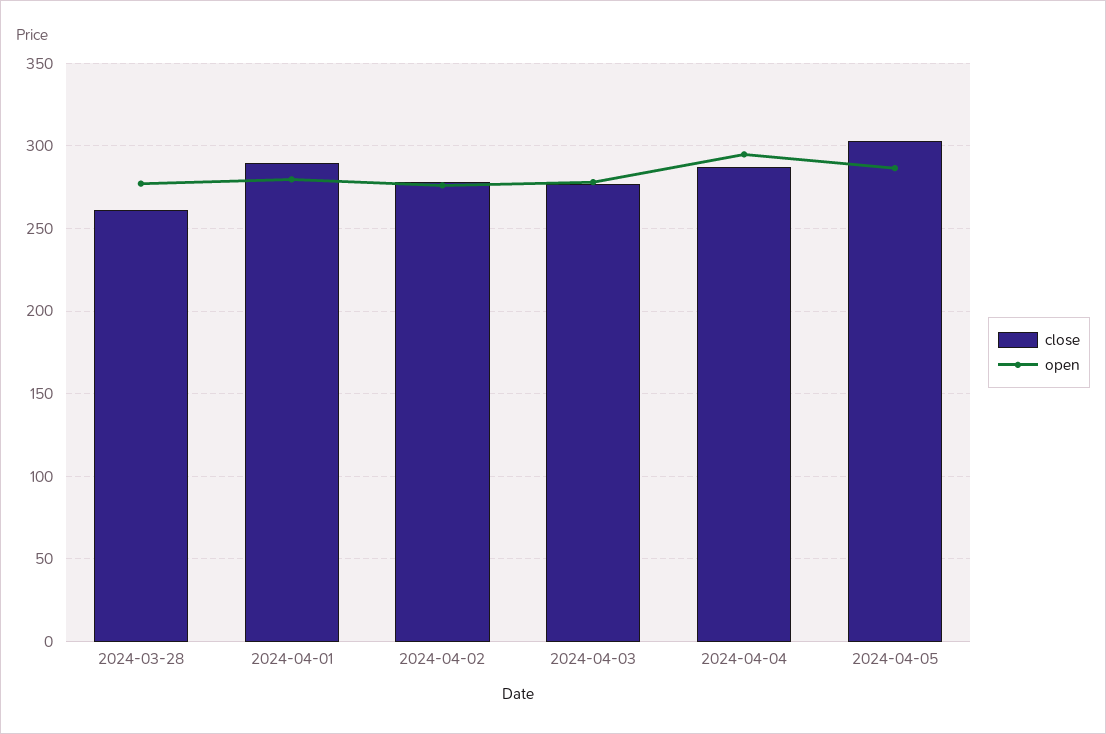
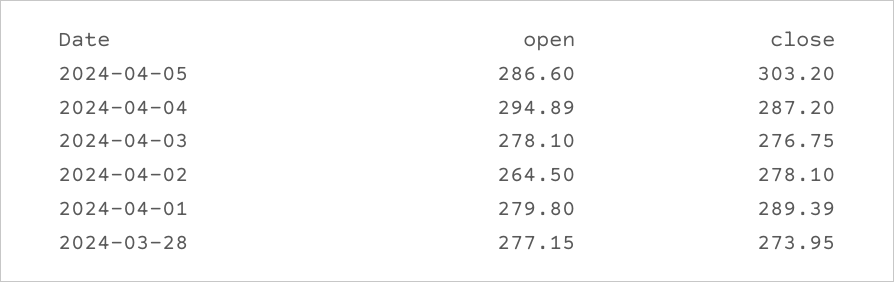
close, 2024-03-28: 260 -> 273.95
open, 2024-04-02: 275 -> 264.5

